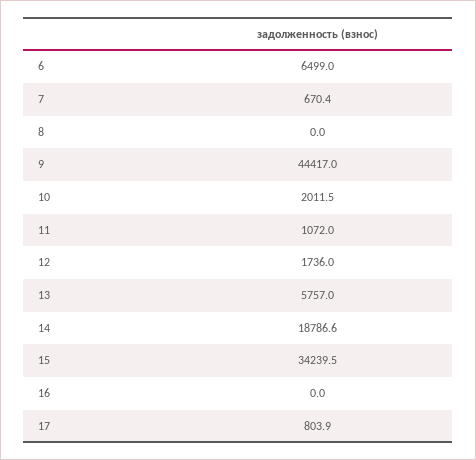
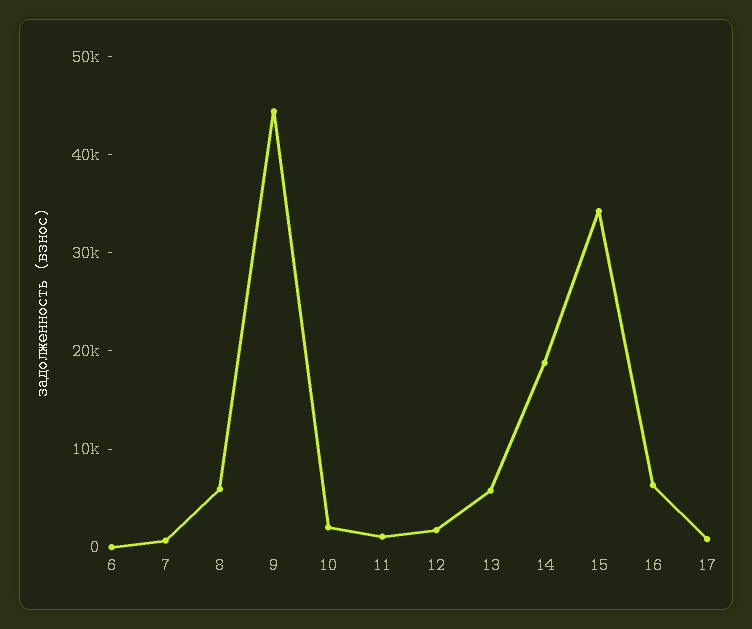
6: 6499 -> 0
8: 0 -> 6000
16: 0 -> 6000

